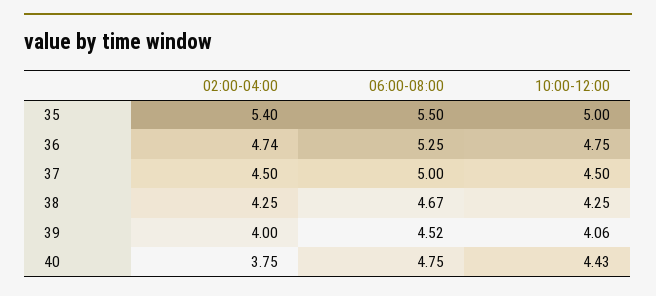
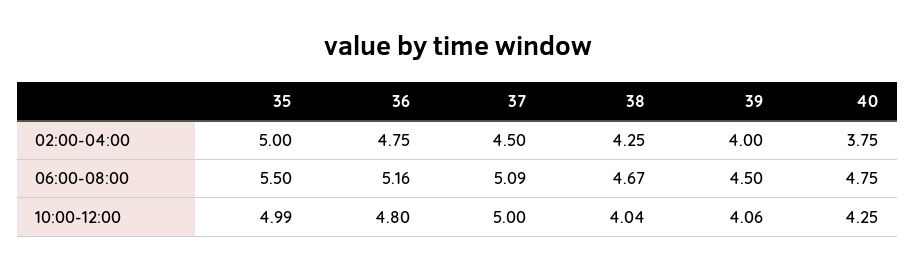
02:00-04:00, 35: 5.4 -> 5
10:00-12:00, 35: 5 -> 4.99
02:00-04:00, 36: 4.74 -> 4.75
06:00-08:00, 36: 5.25 -> 5.16
10:00-12:00, 36: 4.75 -> 4.8
06:00-08:00, 37: 5 -> 5.09
10:00-12:00, 37: 4.5 -> 5
10:00-12:00, 38: 4.25 -> 4.04
06:00-08:00, 39: 4.52 -> 4.5
10:00-12:00, 40: 4.43 -> 4.25

